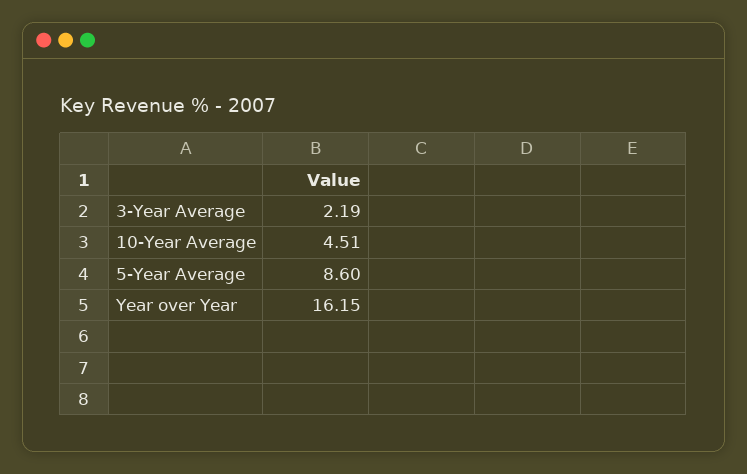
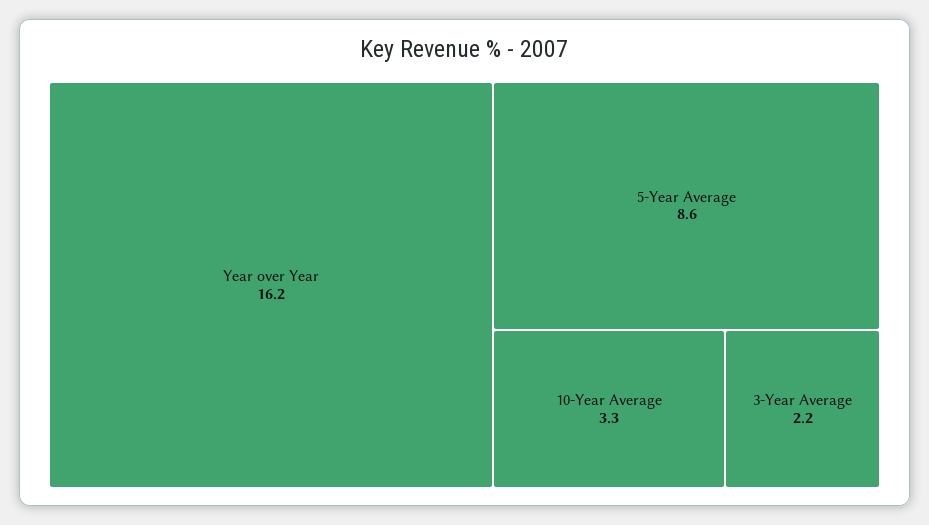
10-Year Average: 4.51 -> 3.3

